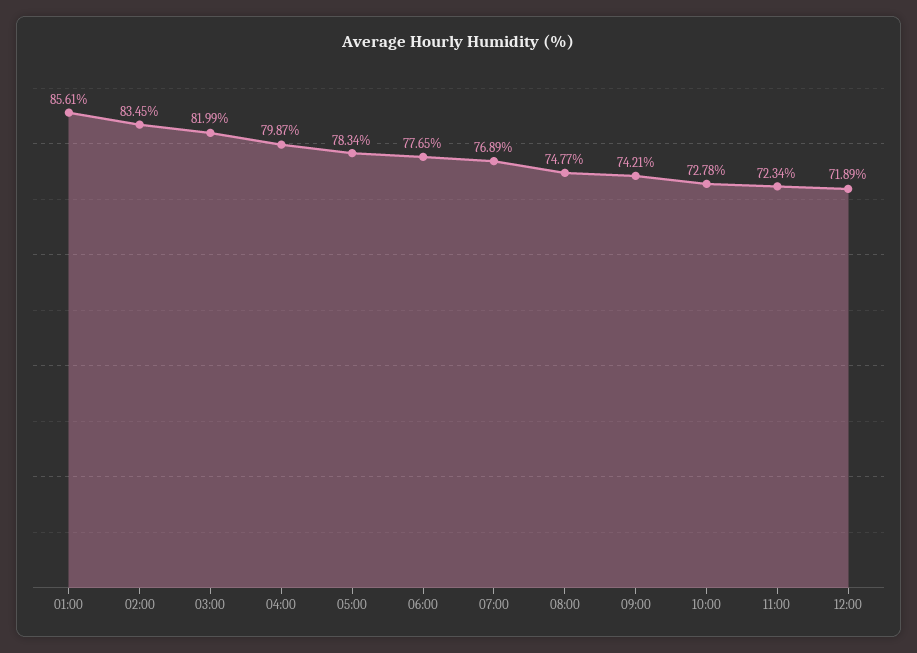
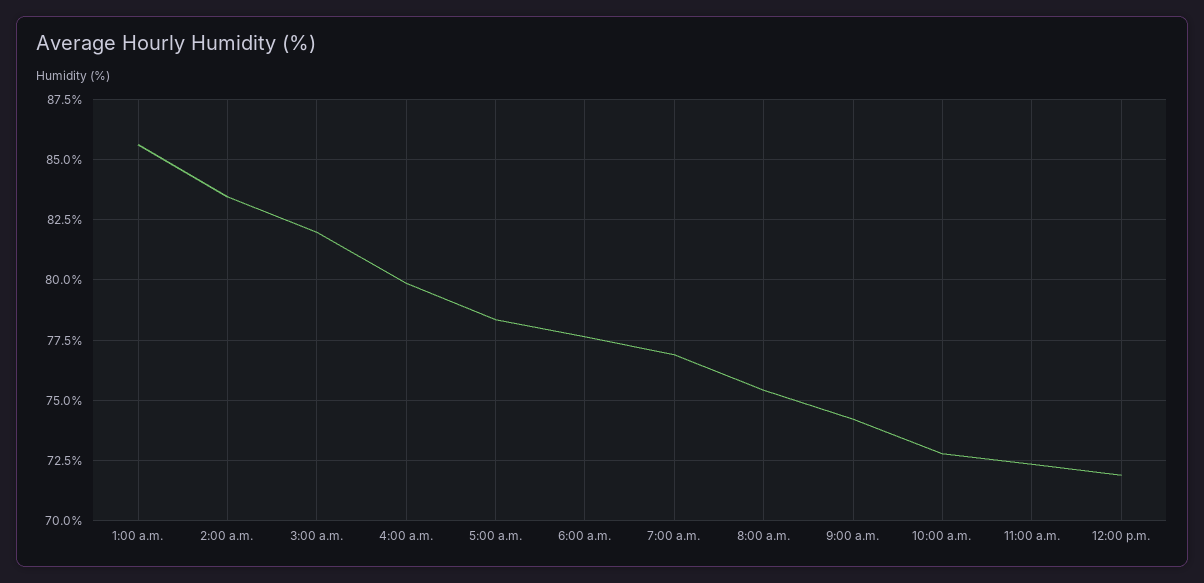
08:00: 74.77 -> 75.5

